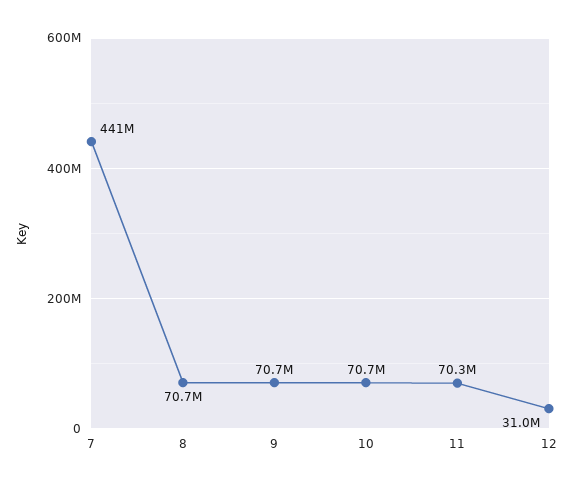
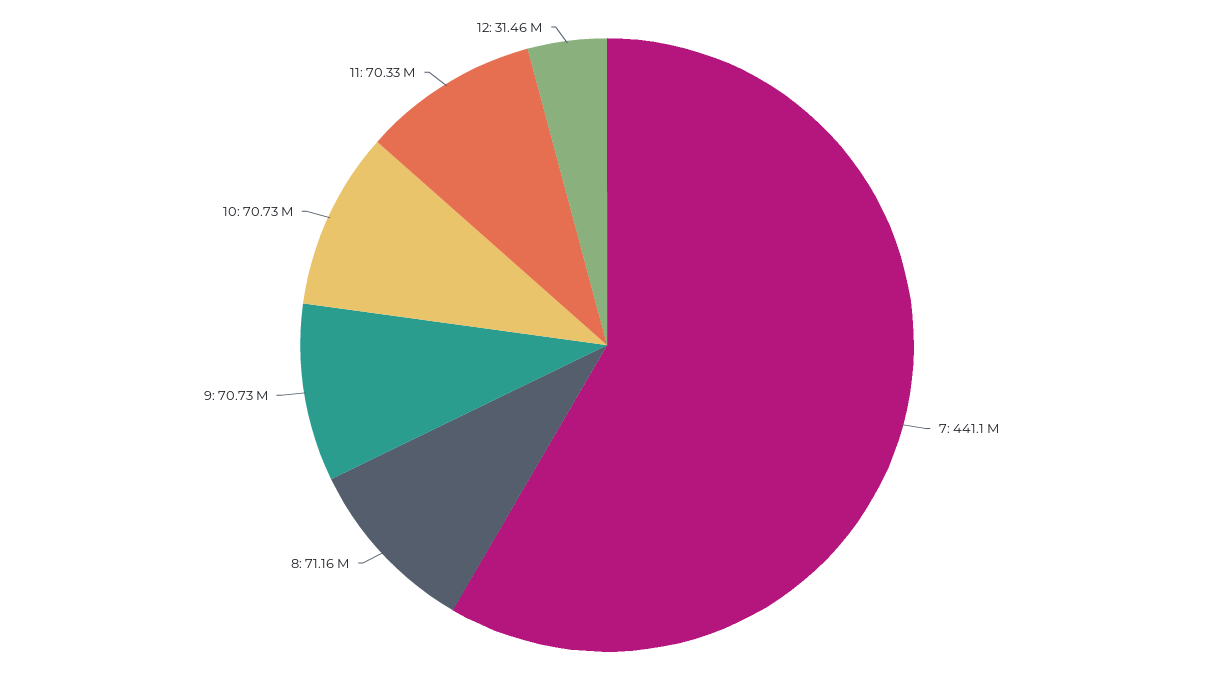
8: 70700000 -> 71160000
12: 31000000 -> 31460000

